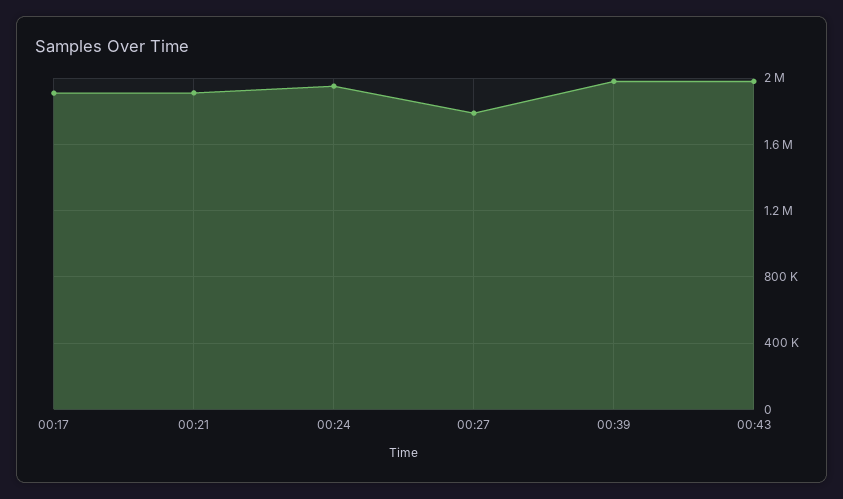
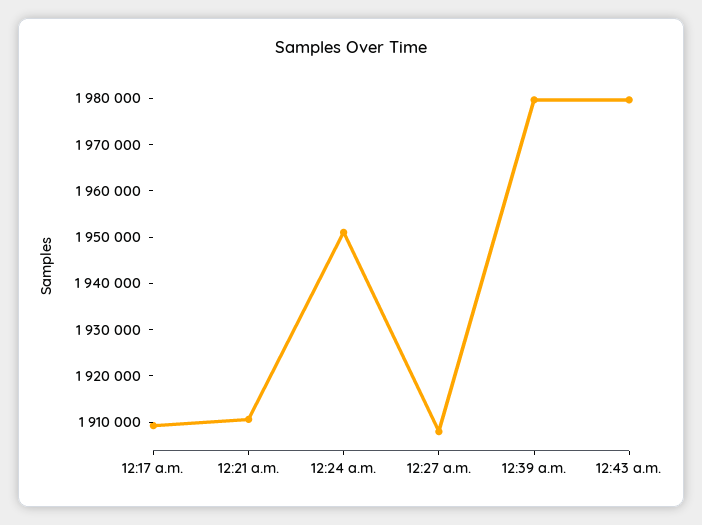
00:27: 1800000 -> 1908000

